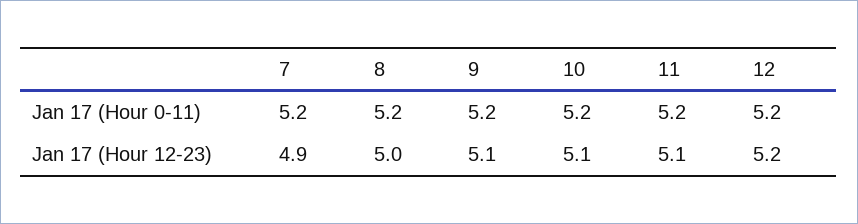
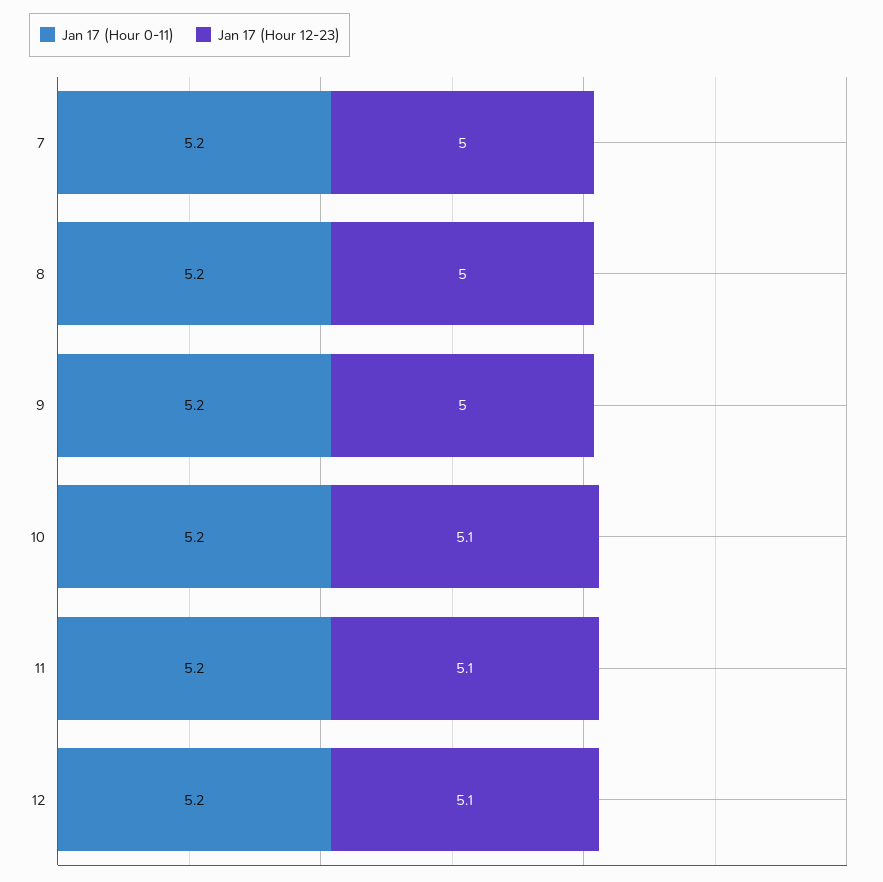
Jan 17 (Hour 12-23), 7: 4.9 -> 5
Jan 17 (Hour 12-23), 9: 5.1 -> 5
Jan 17 (Hour 12-23), 12: 5.2 -> 5.1

